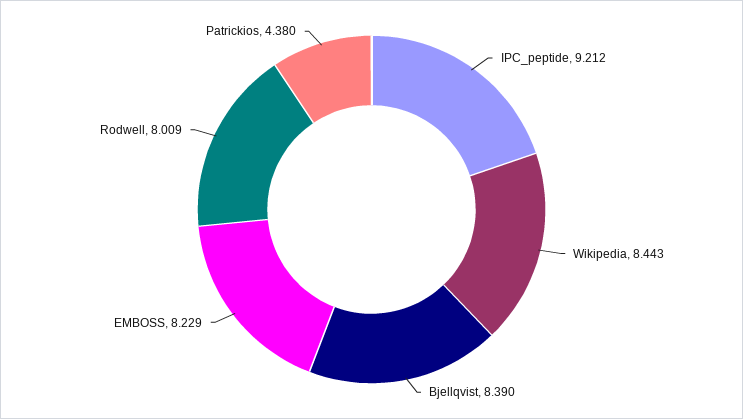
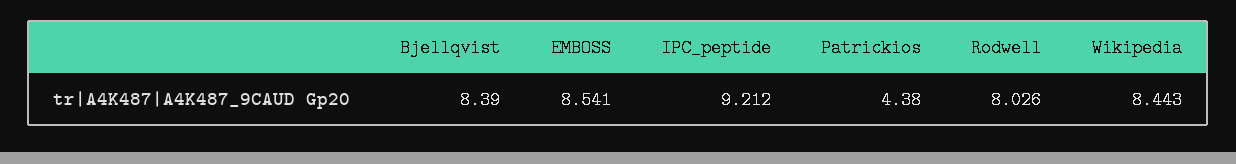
EMBOSS: 8.229 -> 8.541
Rodwell: 8.009 -> 8.026

